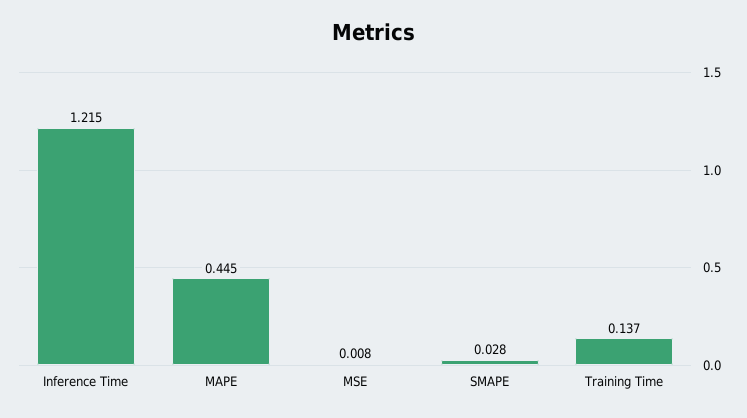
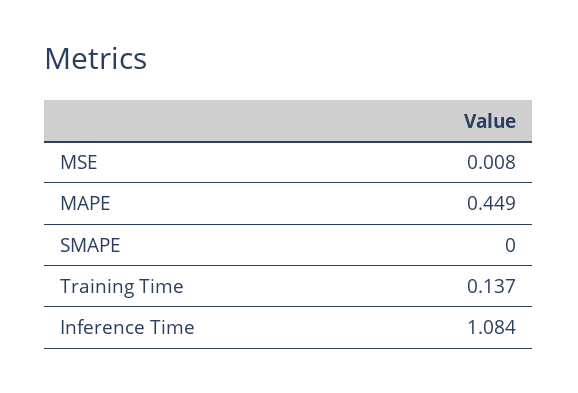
Inference Time: 1.215 -> 1.084
MAPE: 0.445 -> 0.449
SMAPE: 0.028 -> 0

